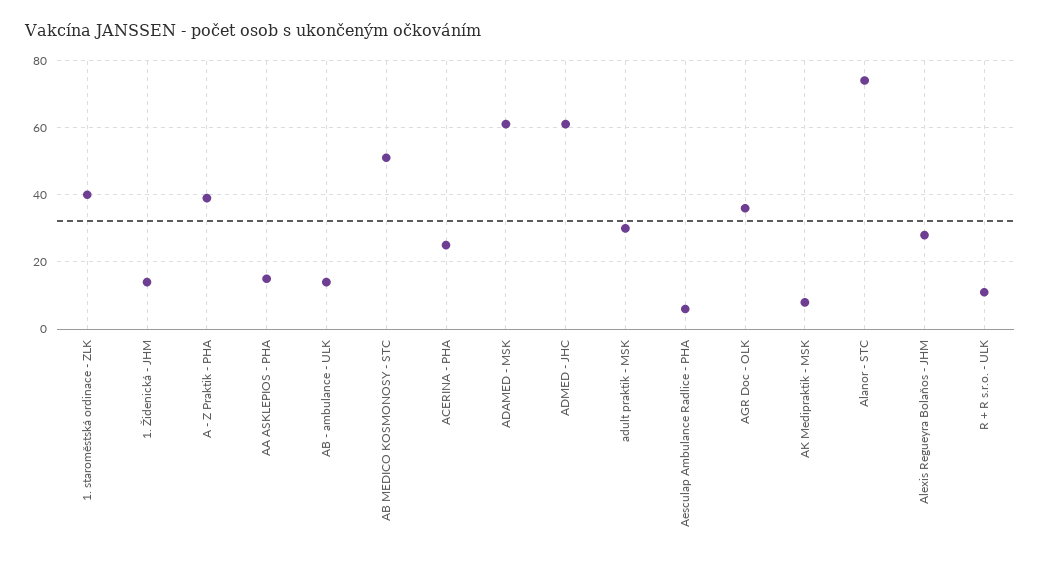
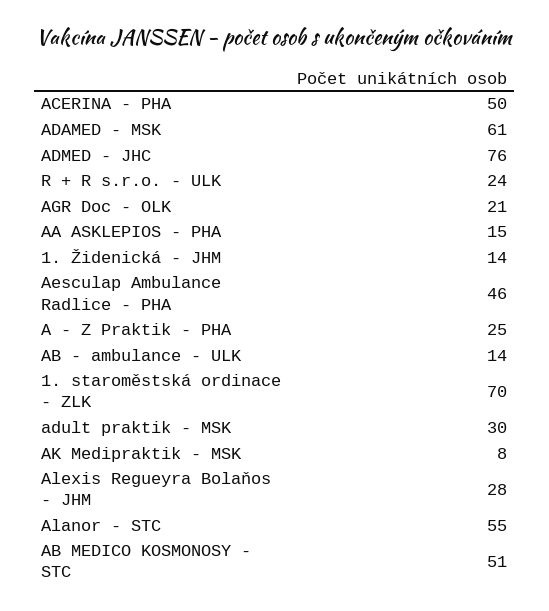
1. staroměstská ordinace - ZLK: 40 -> 70
A - Z Praktik - PHA: 40 -> 25
ACERINA - PHA: 25 -> 50
ADMED - JHC: 60 -> 76
Aesculap Ambulance Radlice - PHA: 5 -> 46
AGR Doc - OLK: 35 -> 21
Alanor - STC: 75 -> 55
R + R s.r.o. - ULK: 10 -> 24

